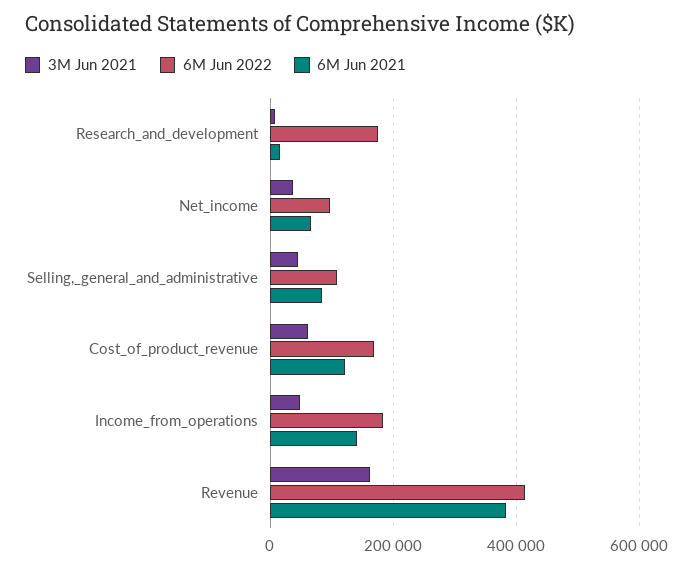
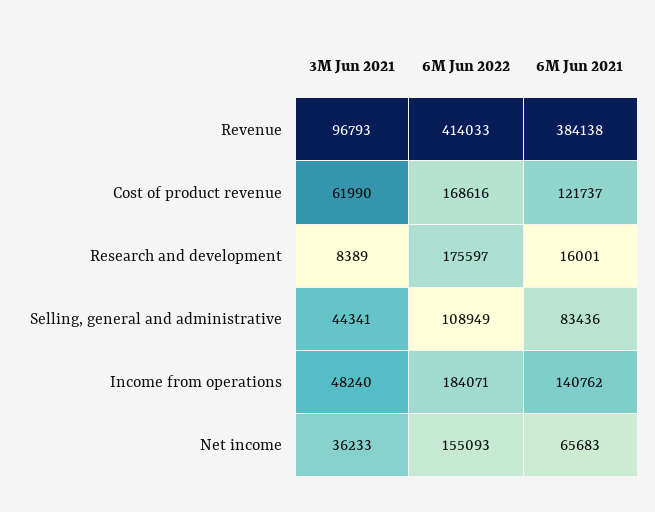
6M Jun 2022, Net_income: 100000 -> 155093
3M Jun 2021, Revenue: 160000 -> 96793

